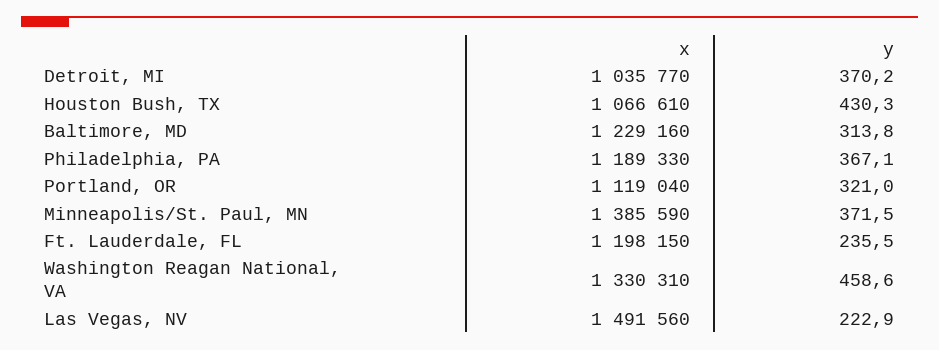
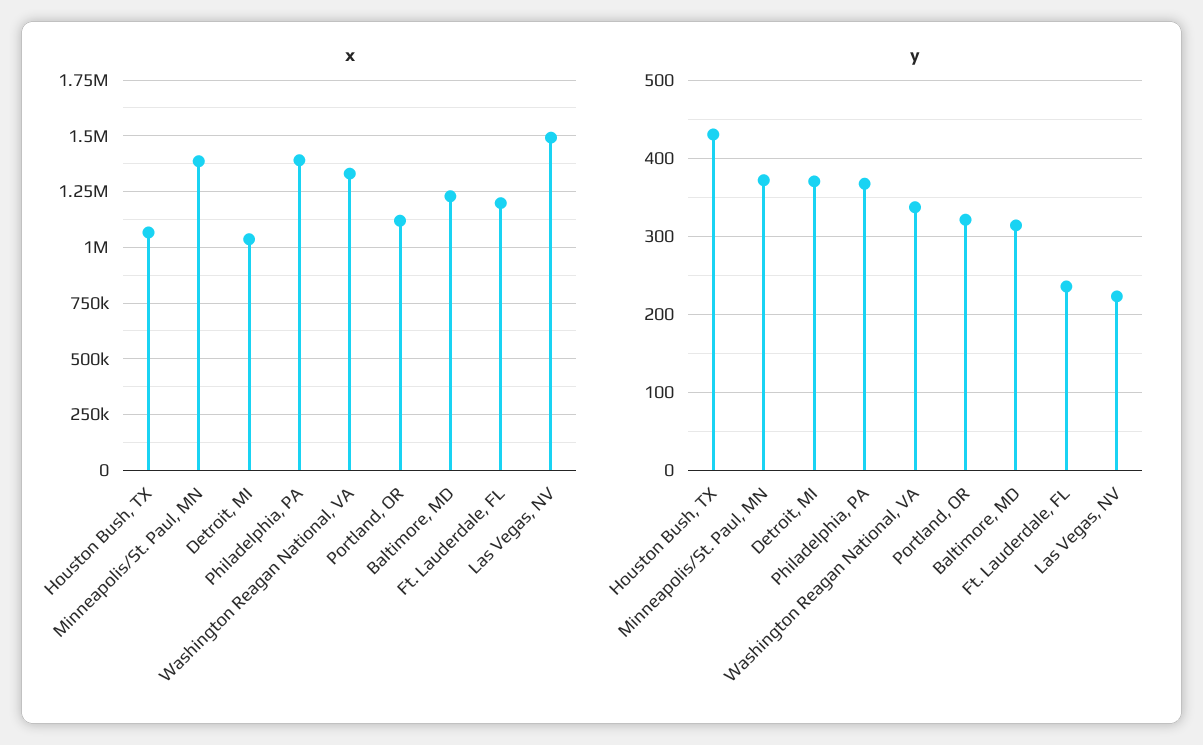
x, Philadelphia, PA: 1189330 -> 1400000
y, Washington Reagan National, VA: 458.6 -> 340

